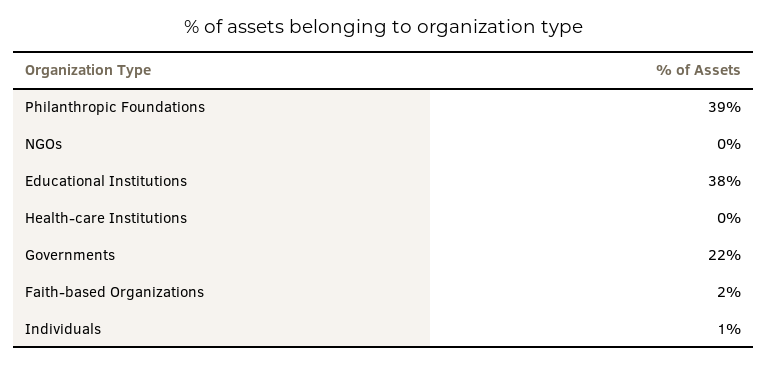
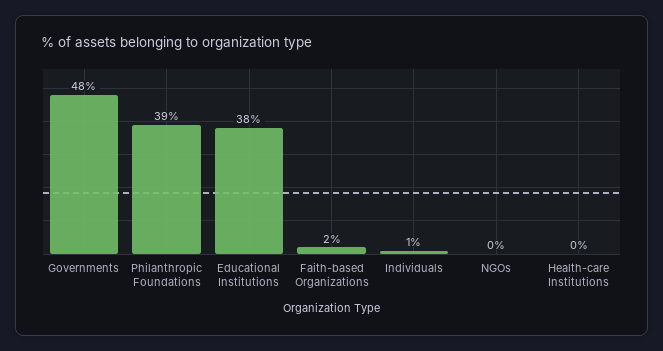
Governments: 22 -> 48

